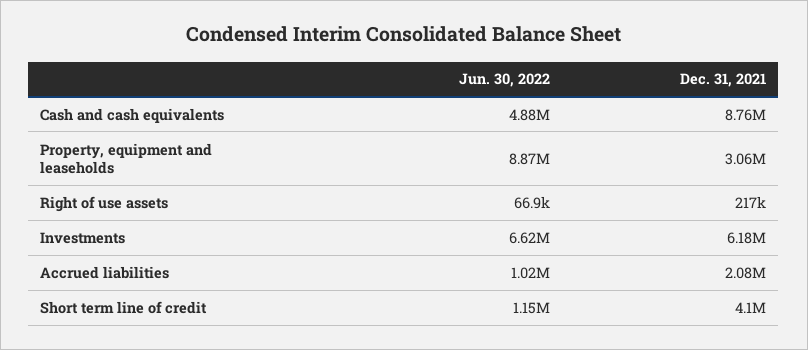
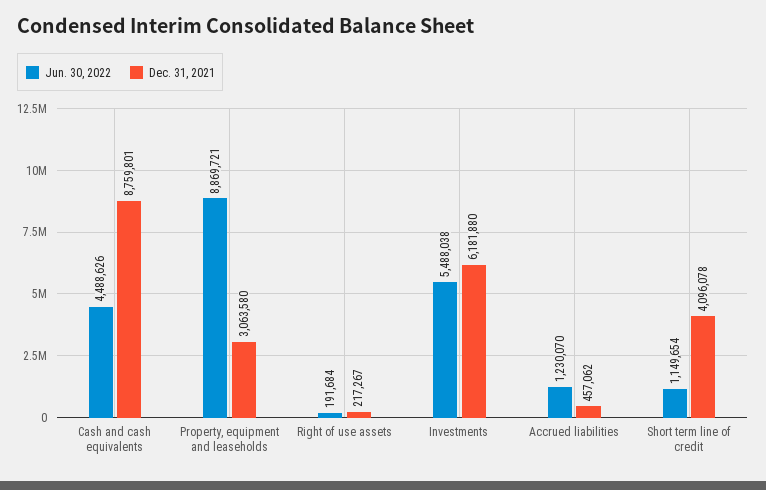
Jun. 30, 2022, Cash and cash equivalents: 4880000 -> 4488626
Jun. 30, 2022, Right of use assets: 66900 -> 191684
Jun. 30, 2022, Investments: 6620000 -> 5488038
Jun. 30, 2022, Accrued liabilities: 1020000 -> 1230070
Dec. 31, 2021, Accrued liabilities: 2080000 -> 457062

